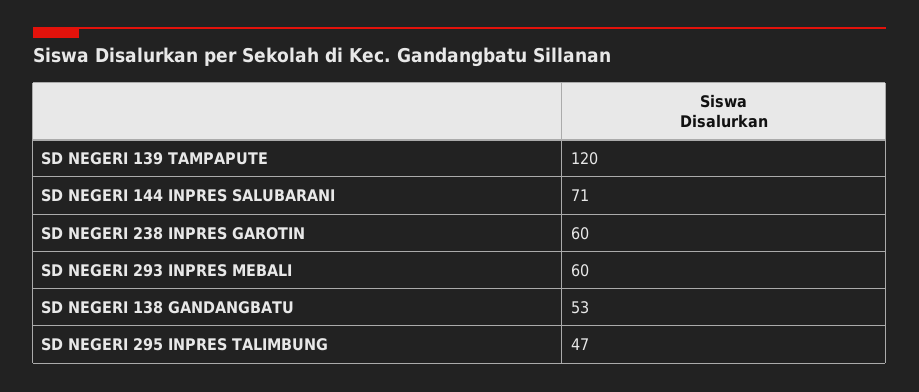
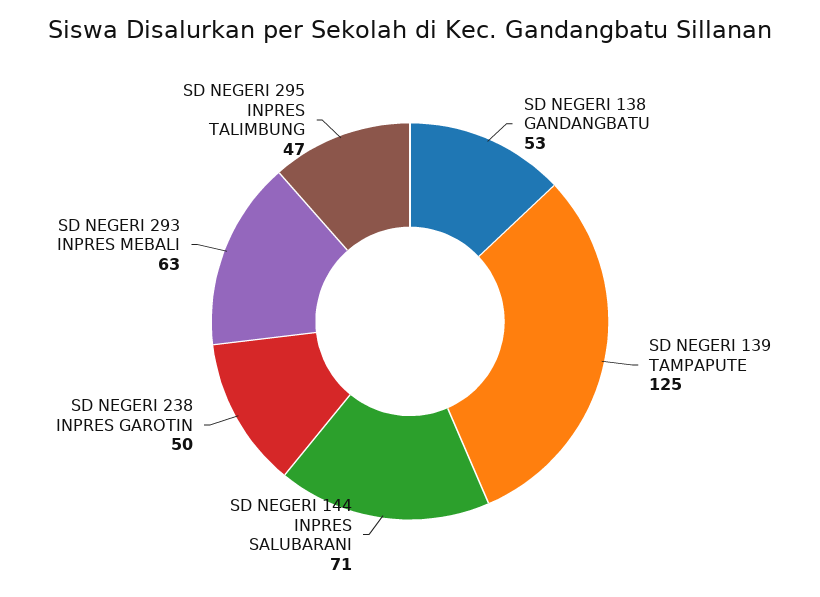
SD NEGERI 139 TAMPAPUTE: 120 -> 125
SD NEGERI 238 INPRES GAROTIN: 60 -> 50
SD NEGERI 293 INPRES MEBALI: 60 -> 63

